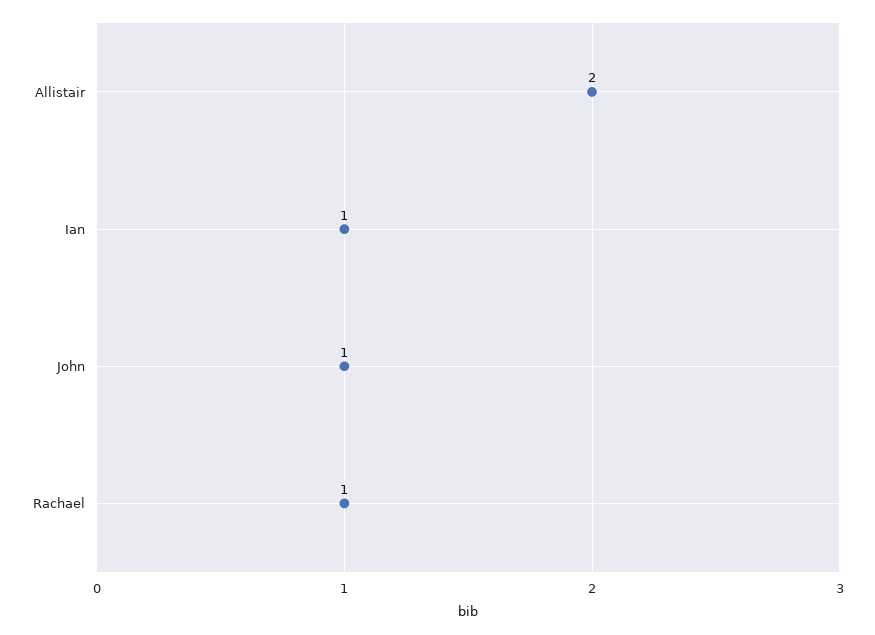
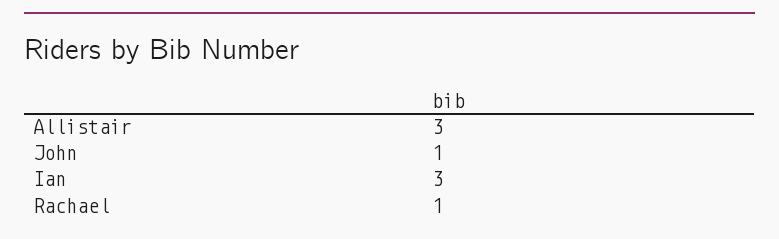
Allistair: 2 -> 3
Ian: 1 -> 3

